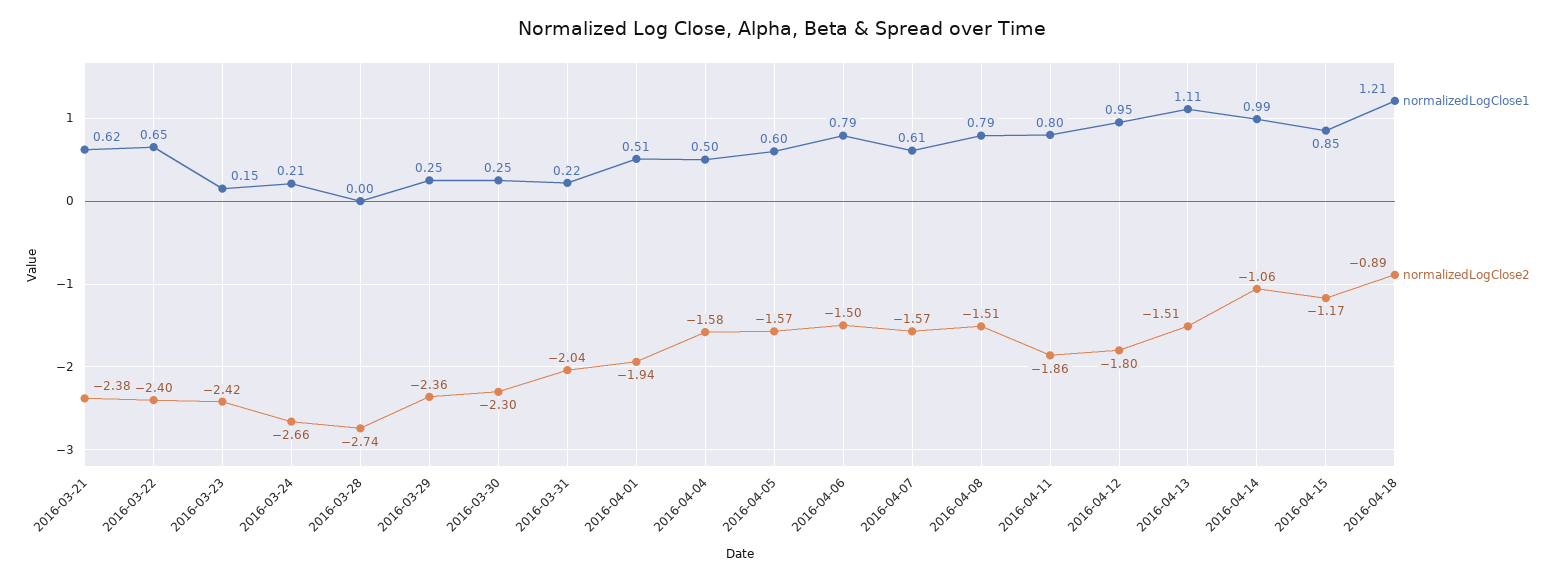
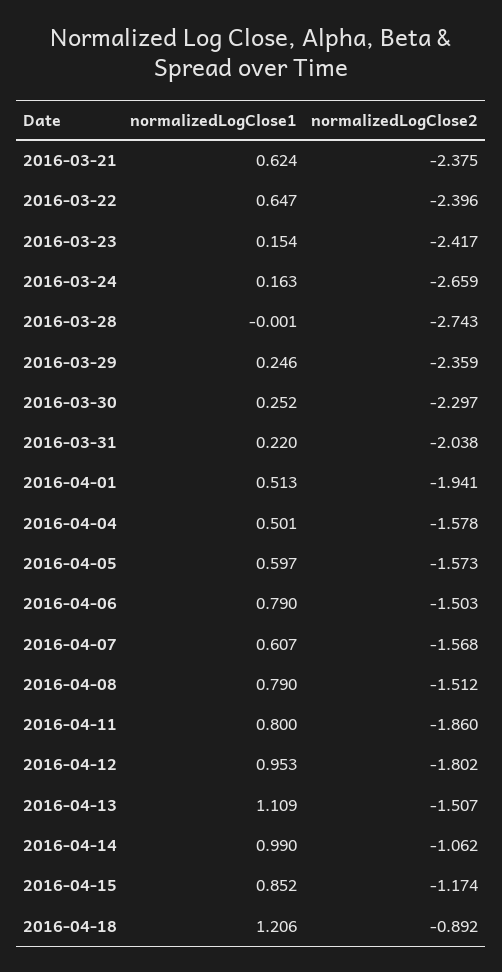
normalizedLogClose1, 2016-03-24: 0.21 -> 0.163

